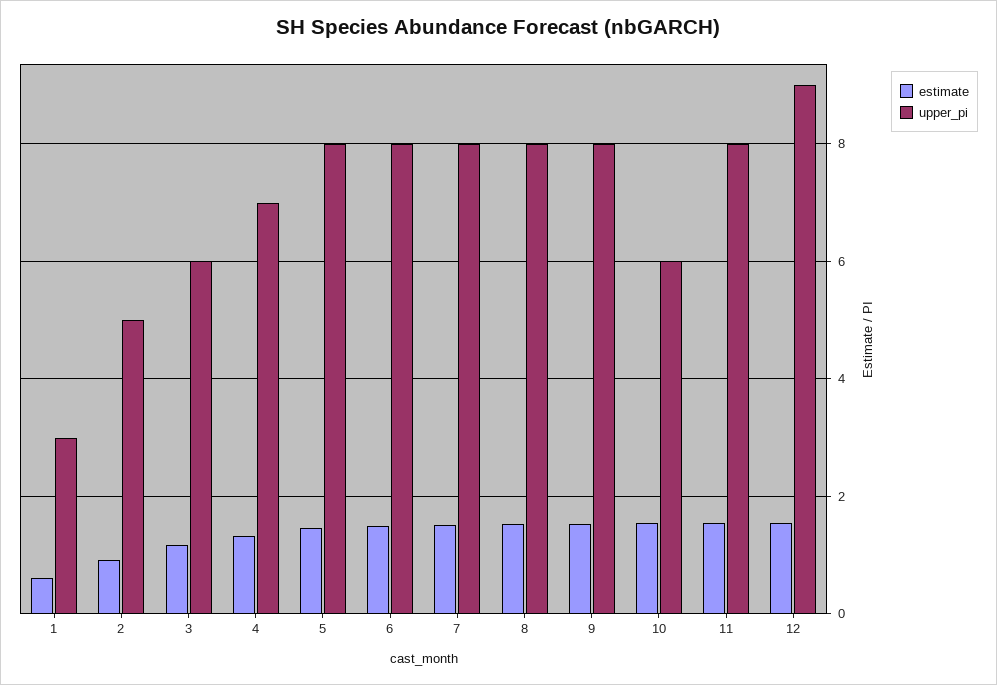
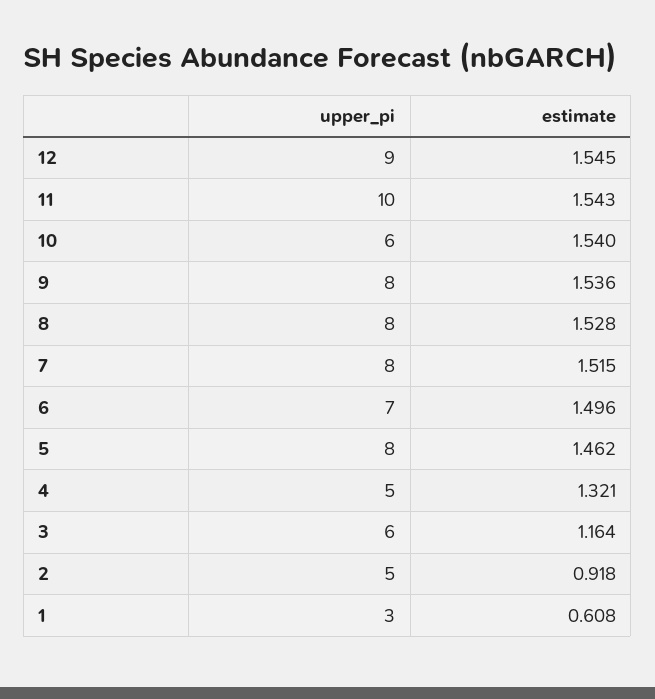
upper_pi, 4: 7 -> 5
upper_pi, 6: 8 -> 7
upper_pi, 11: 8 -> 10

